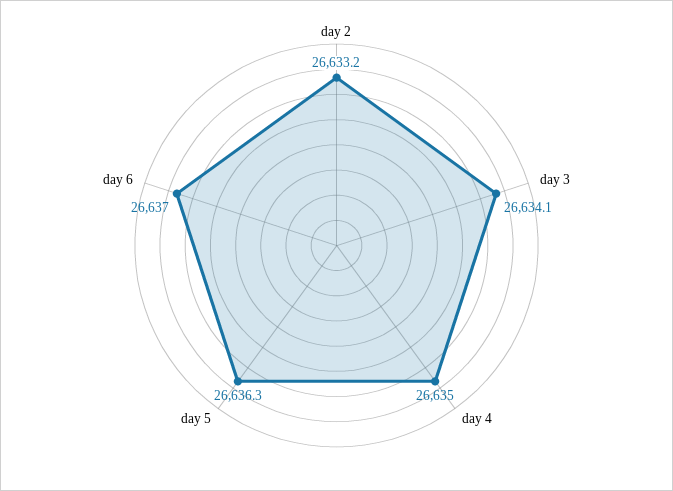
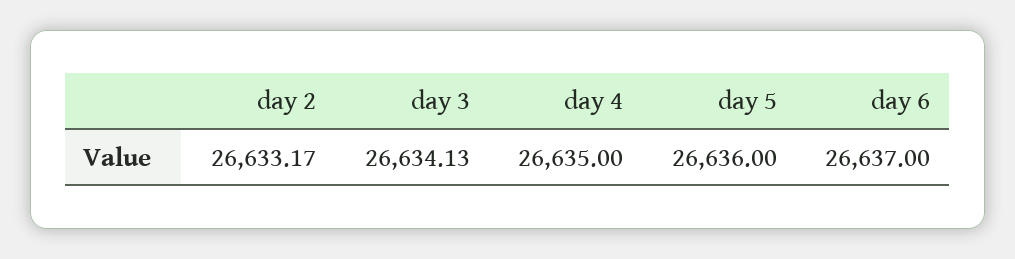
day 5: 26636.3 -> 26636

